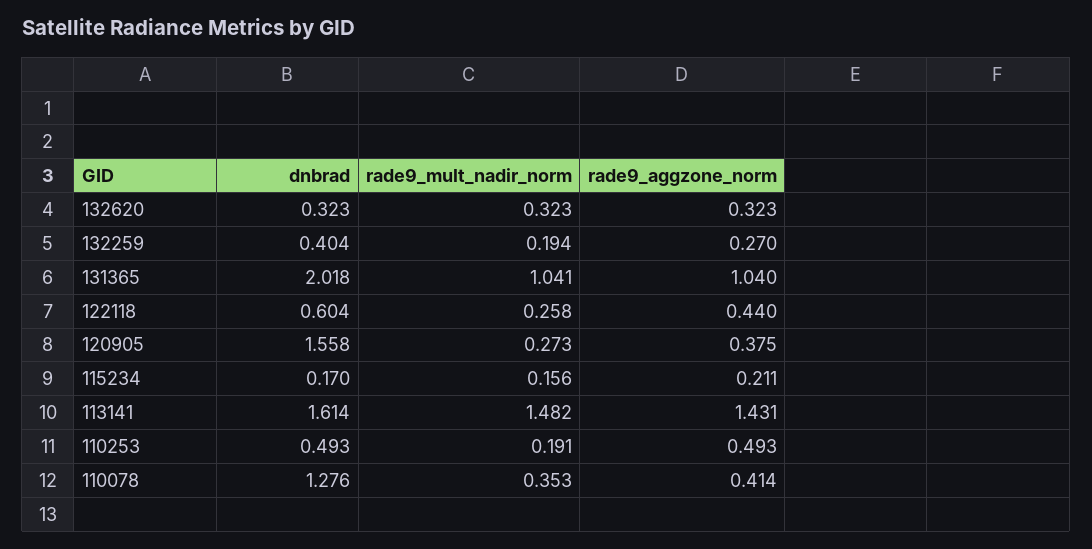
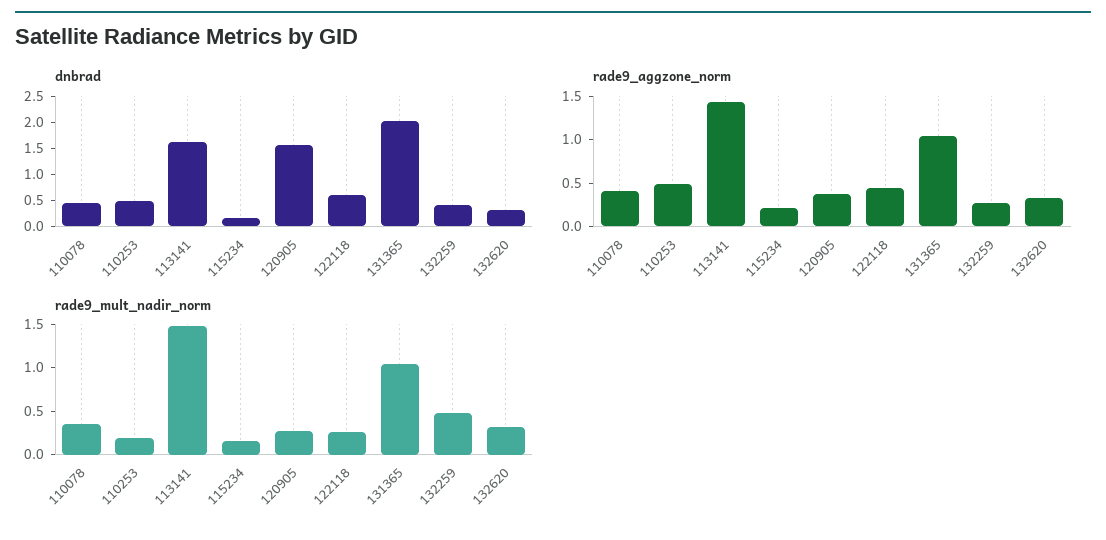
rade9_mult_nadir_norm, 132259: 0.194 -> 0.5
dnbrad, 110078: 1.276 -> 0.5

